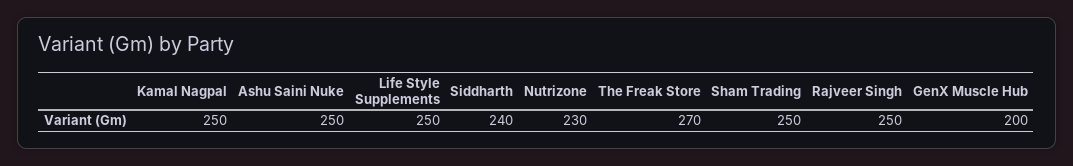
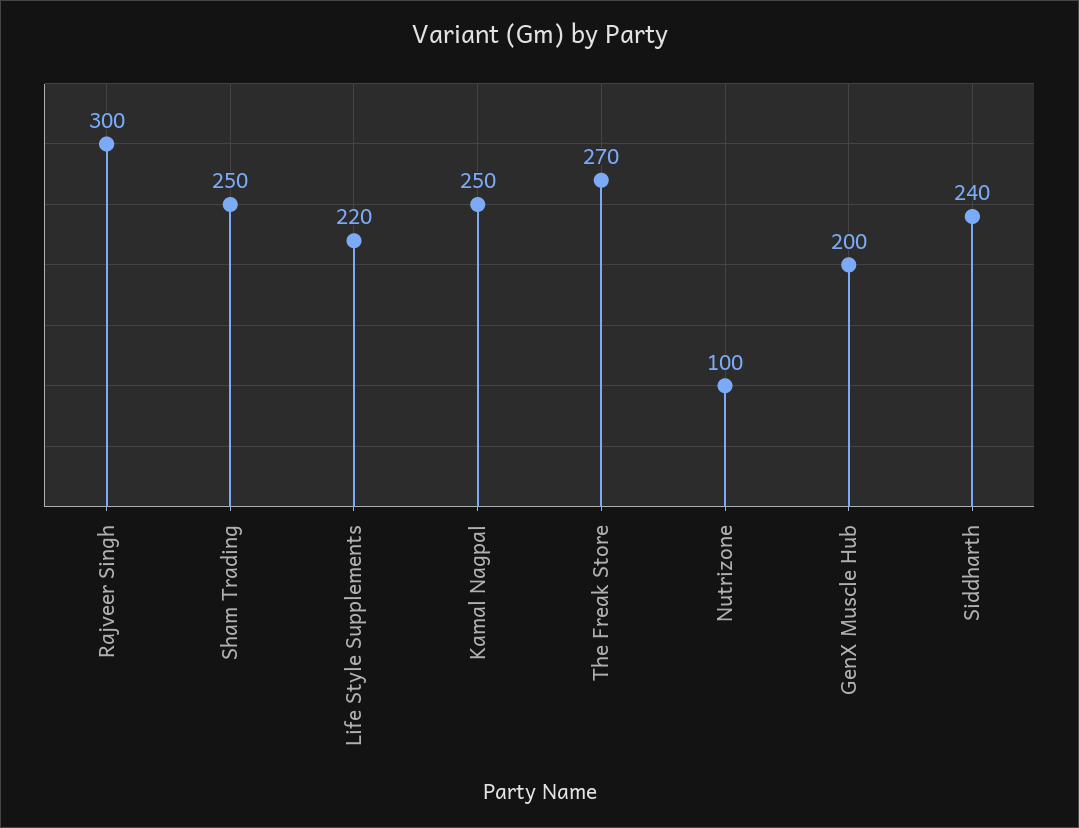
Ashu Saini Nuke: 250 -> none
Life Style Supplements: 250 -> 220
Nutrizone: 230 -> 100
Rajveer Singh: 250 -> 300

